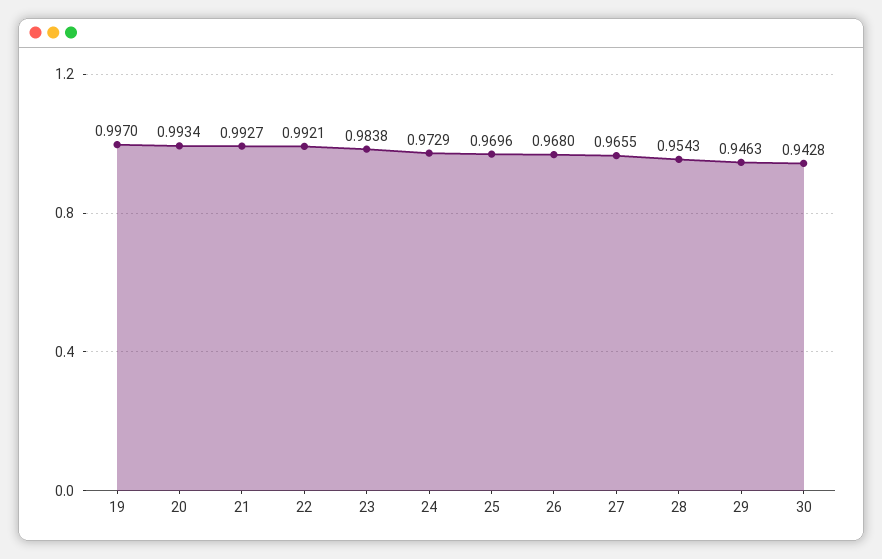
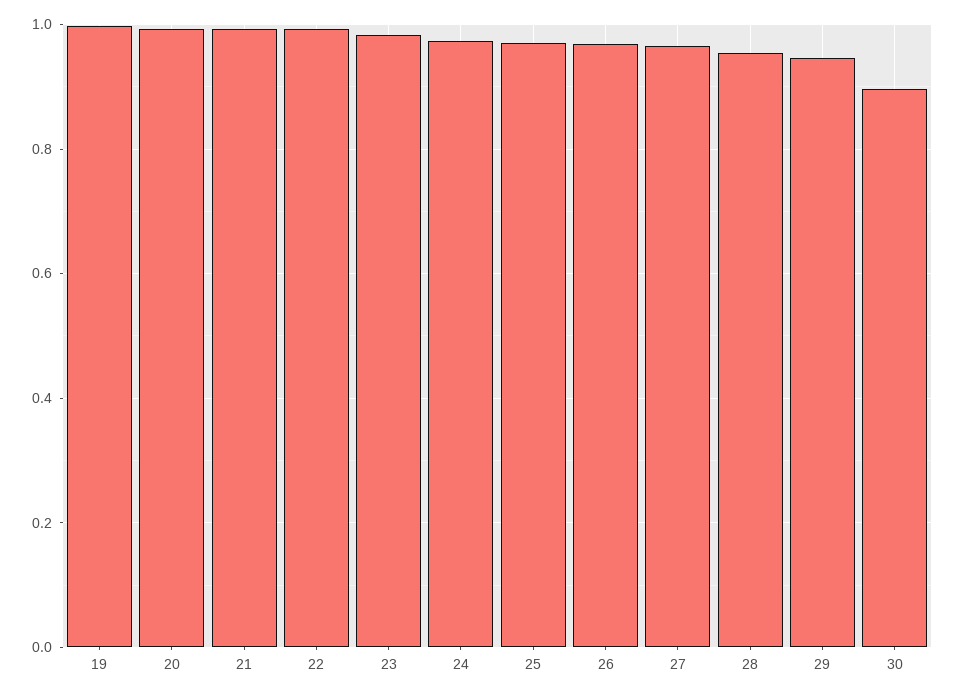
30: 0.9428 -> 0.9

